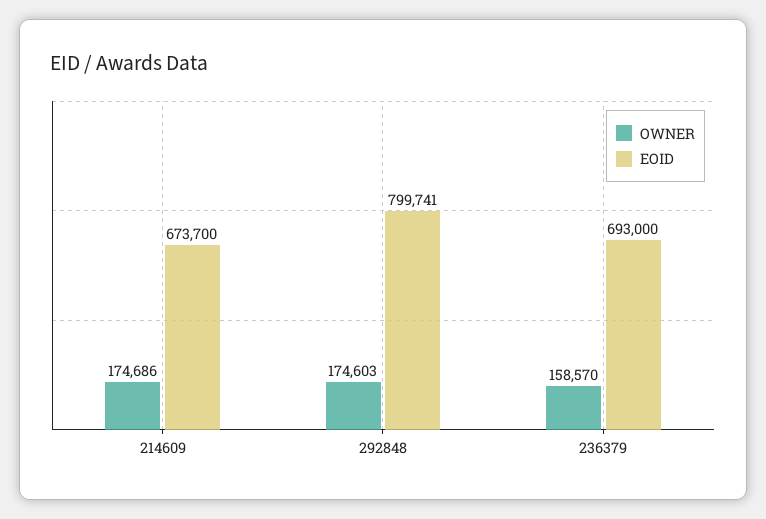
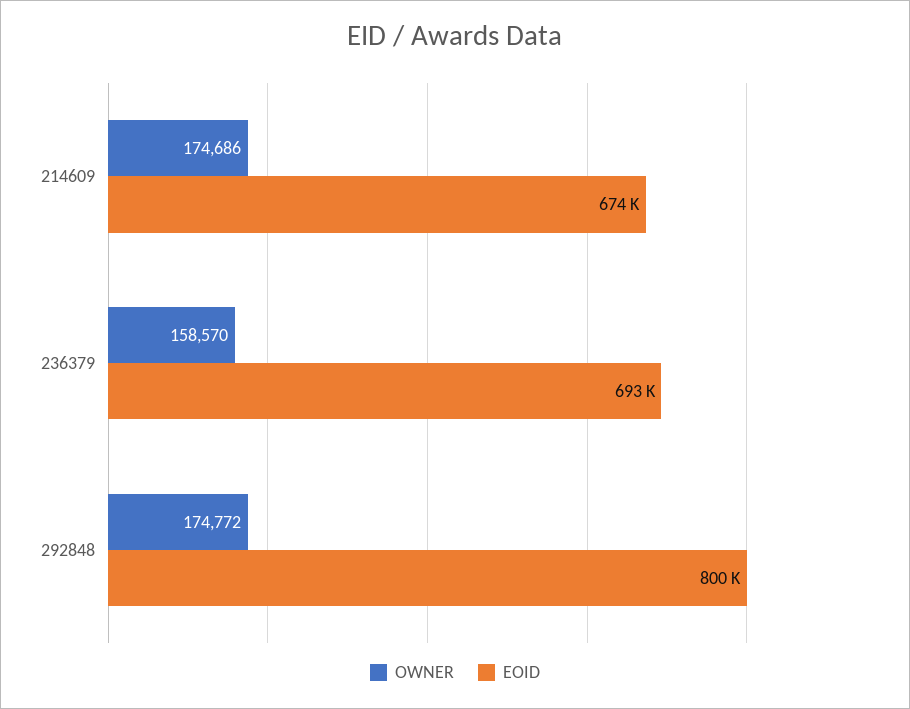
OWNER, 292848: 174603 -> 174772

